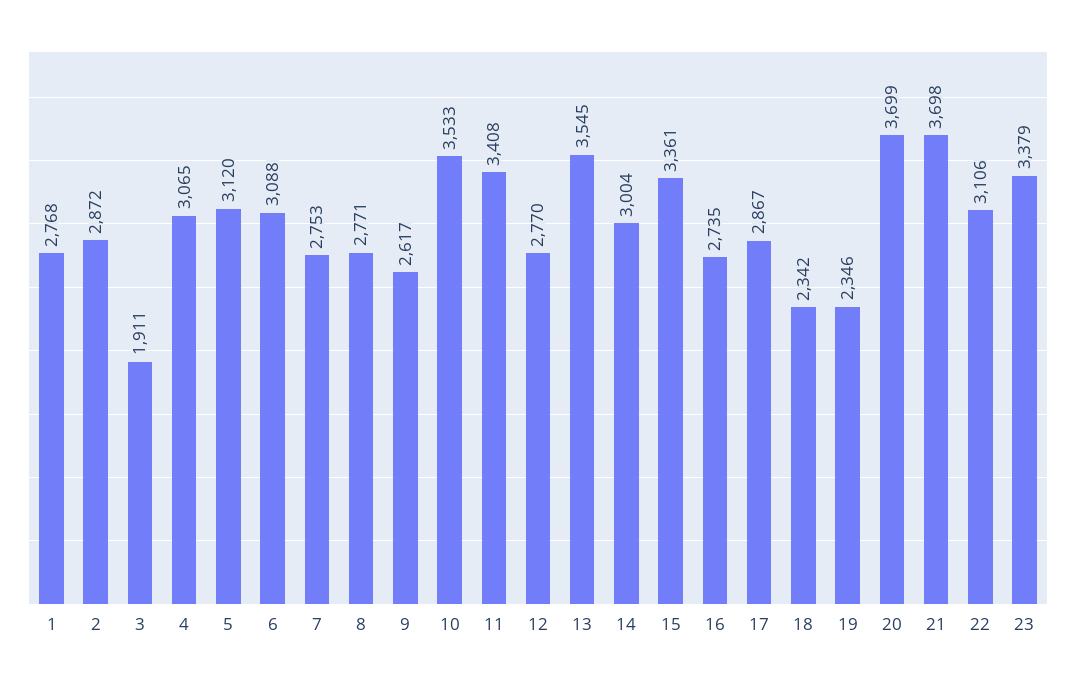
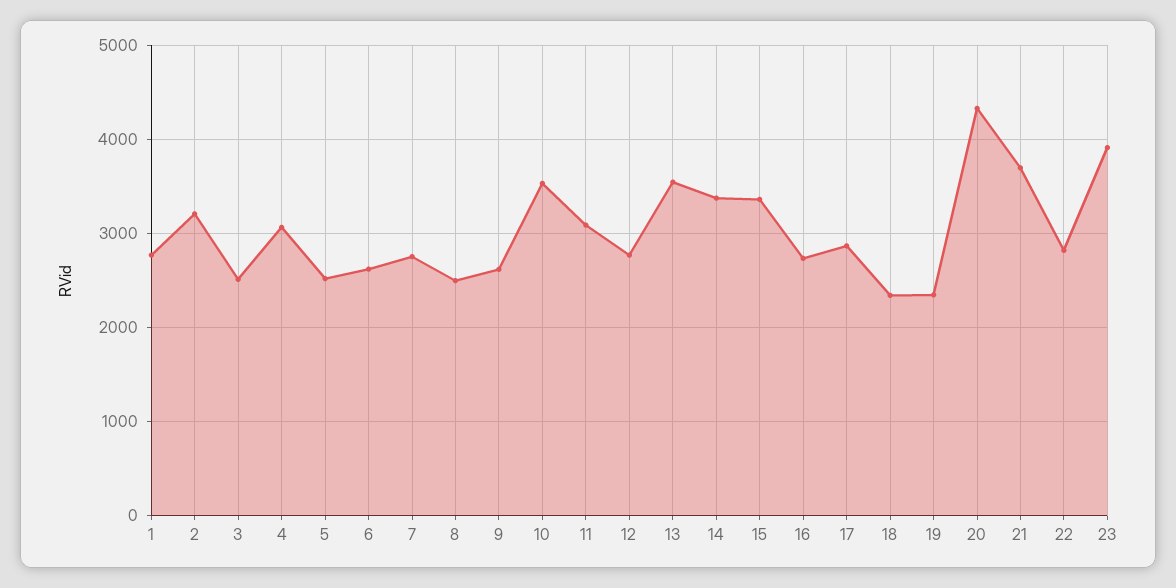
2: 2872 -> 3200
3: 1911 -> 2500
5: 3120 -> 2500
6: 3088 -> 2600
8: 2771 -> 2500
11: 3408 -> 3100
14: 3004 -> 3400
20: 3699 -> 4300
22: 3106 -> 2800
23: 3379 -> 3900

